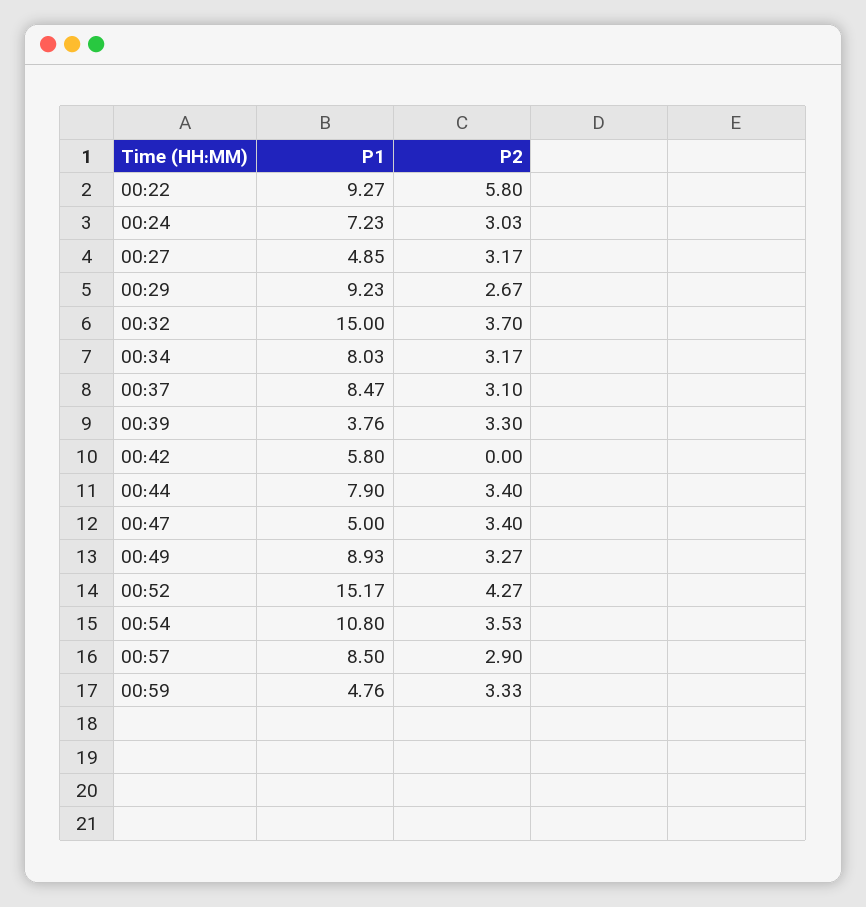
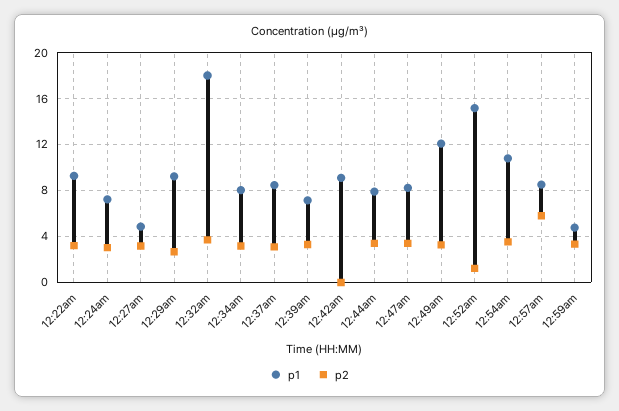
P2, 00:22: 5.8 -> 3
P1, 00:32: 15 -> 18
P1, 00:39: 3.76 -> 7
P1, 00:42: 5.8 -> 9
P1, 00:47: 5 -> 8
P1, 00:49: 8.93 -> 12
P2, 00:52: 4.27 -> 1
P2, 00:57: 2.9 -> 6

